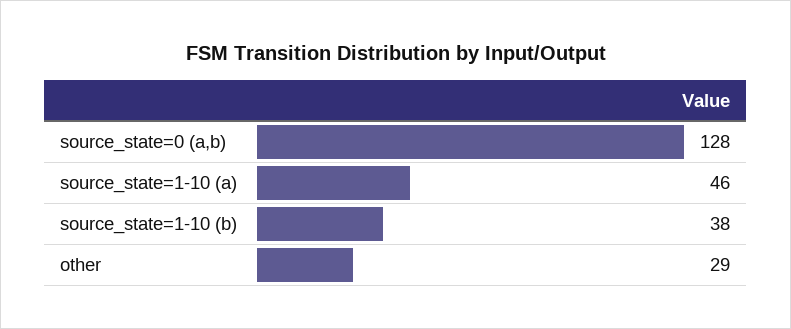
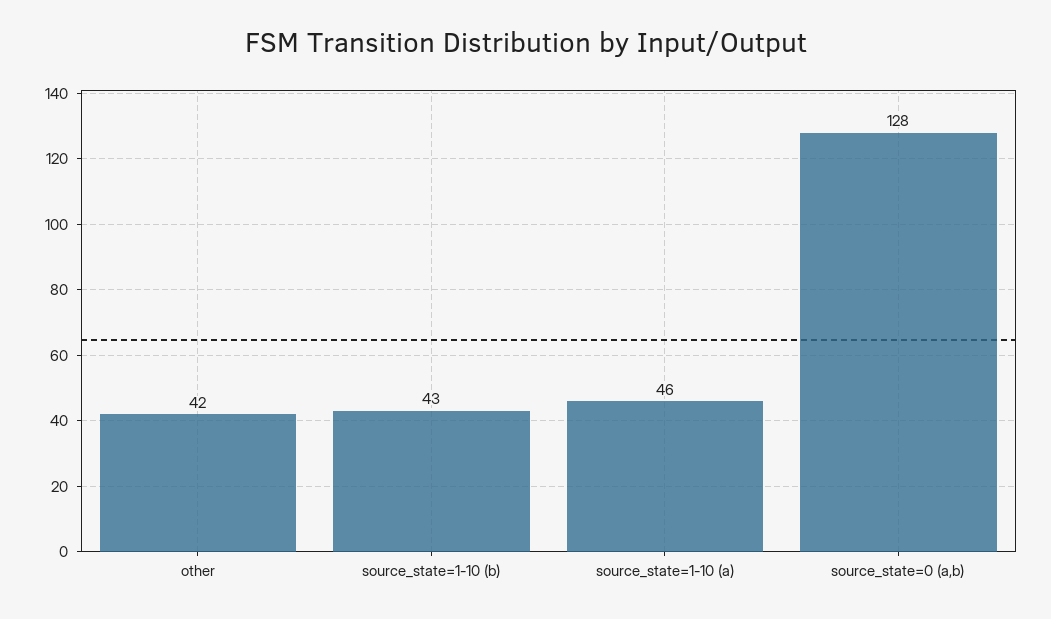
source_state=1-10 (b): 38 -> 43
other: 29 -> 42

